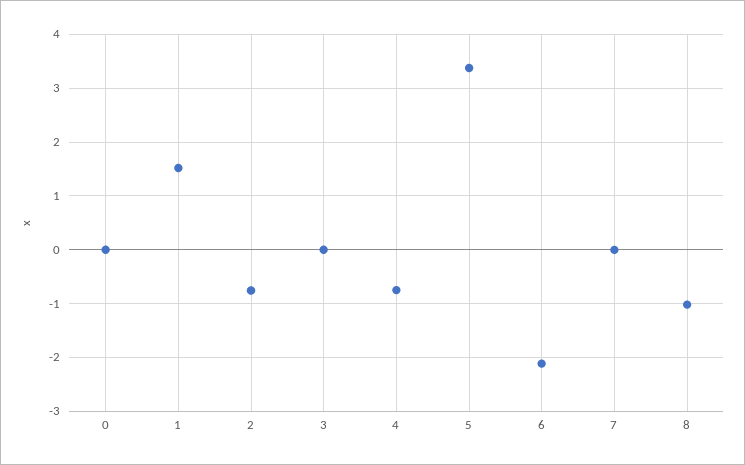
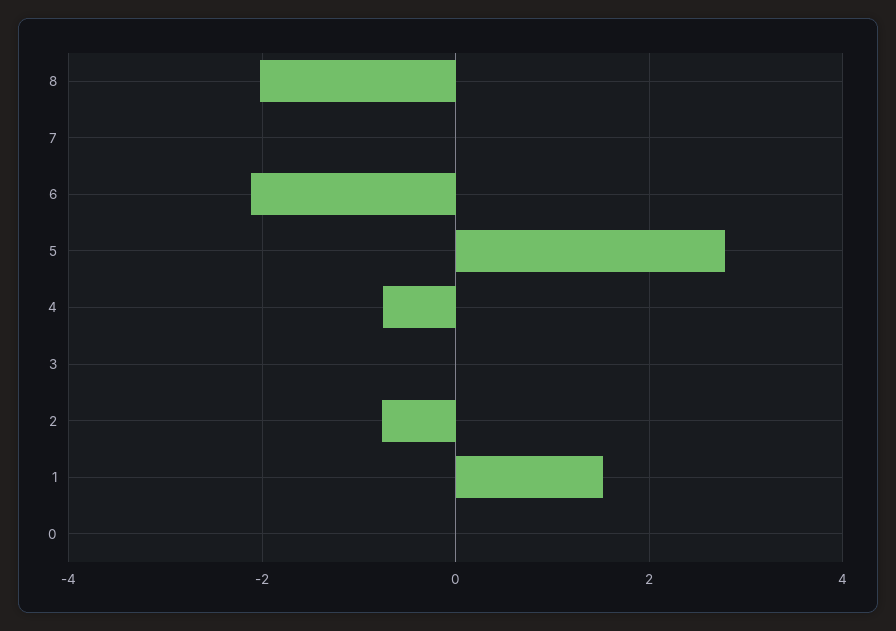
5: 3.4 -> 2.8
8: -1 -> -2

